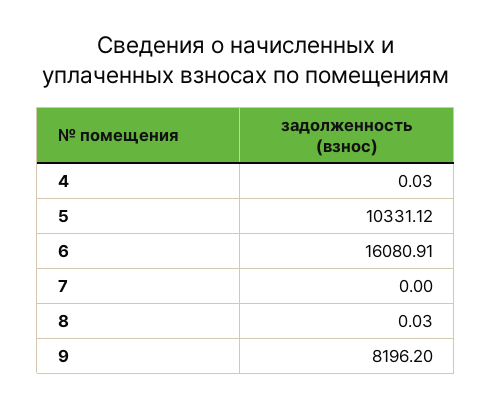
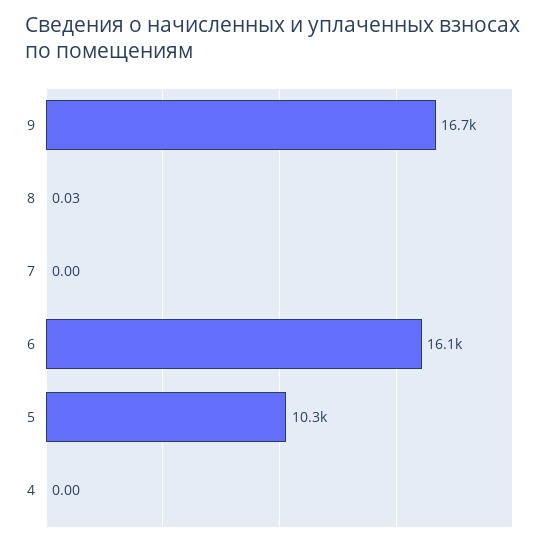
4: 0.03 -> 0
9: 8196.2 -> 16700

